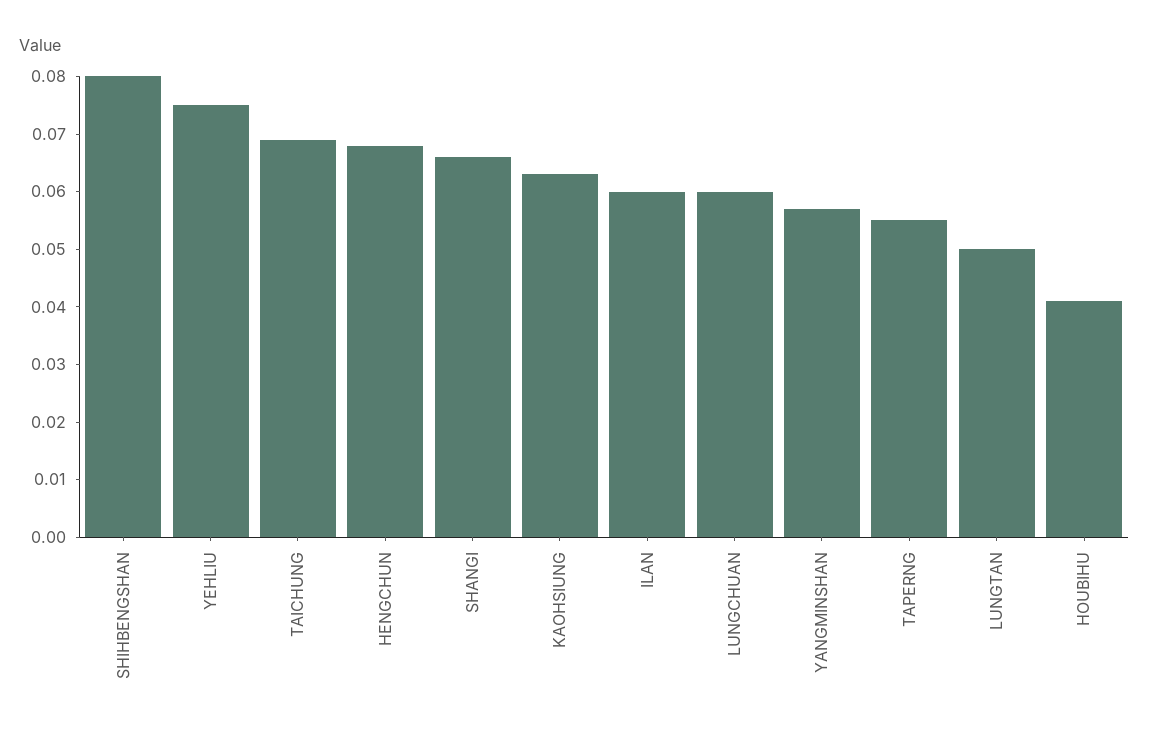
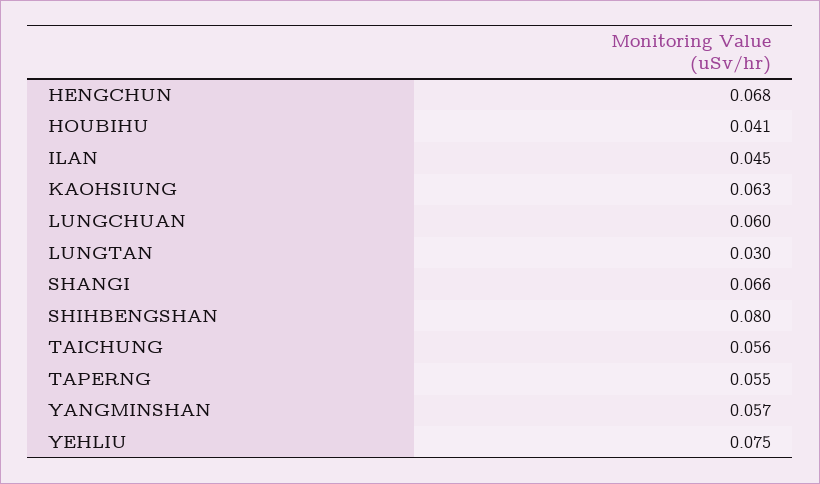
TAICHUNG: 0.07 -> 0.056
ILAN: 0.06 -> 0.045
LUNGTAN: 0.05 -> 0.03

